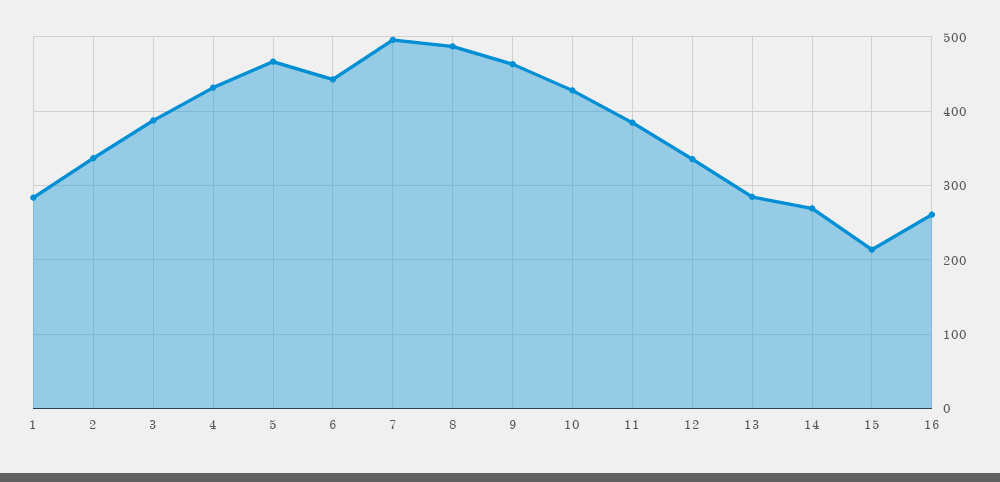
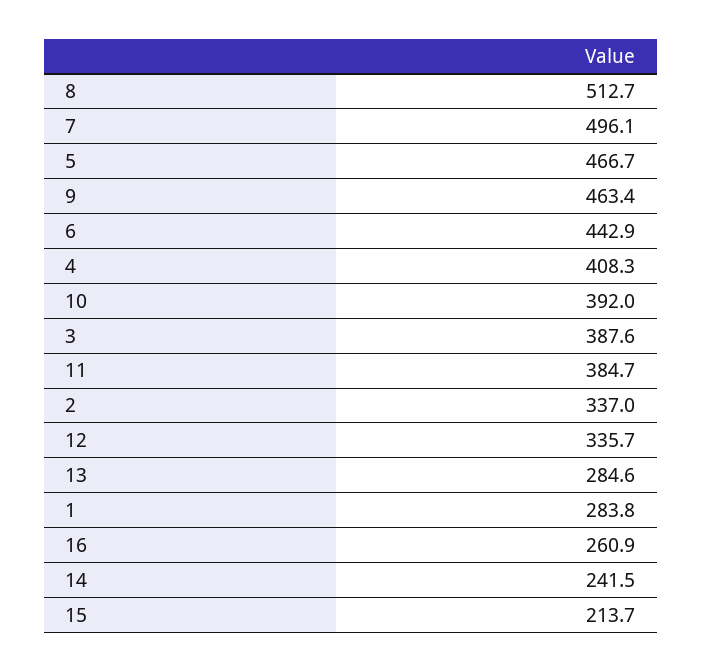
4: 430 -> 408.3
8: 490 -> 512.7
10: 430 -> 392
14: 270 -> 241.5

